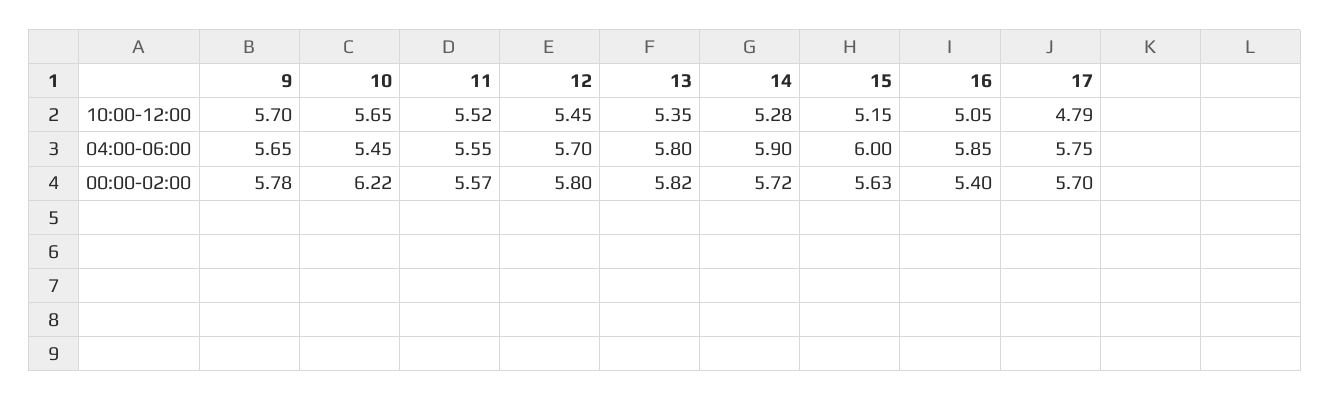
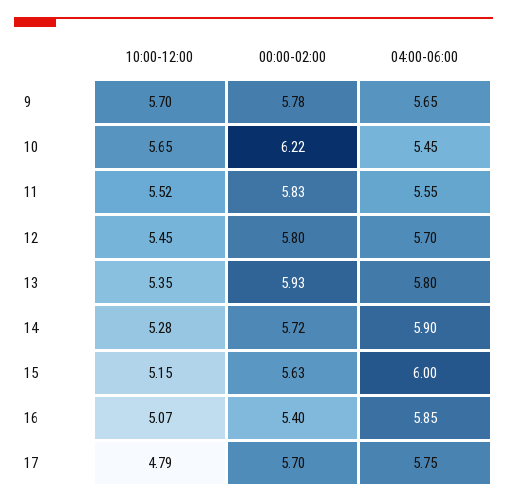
16, 10:00-12:00: 5.05 -> 5.07
11, 00:00-02:00: 5.57 -> 5.83
13, 00:00-02:00: 5.82 -> 5.93

